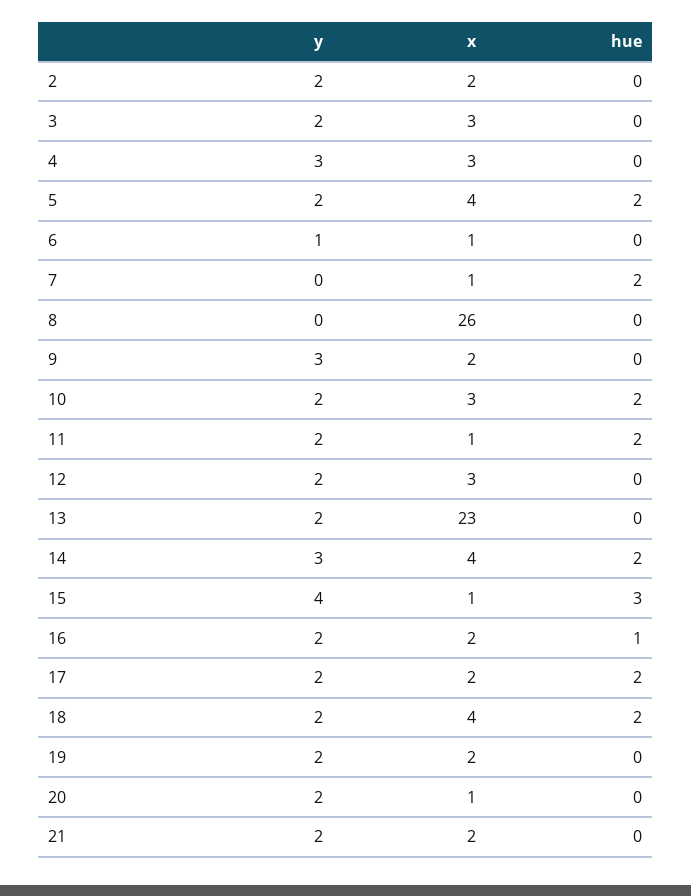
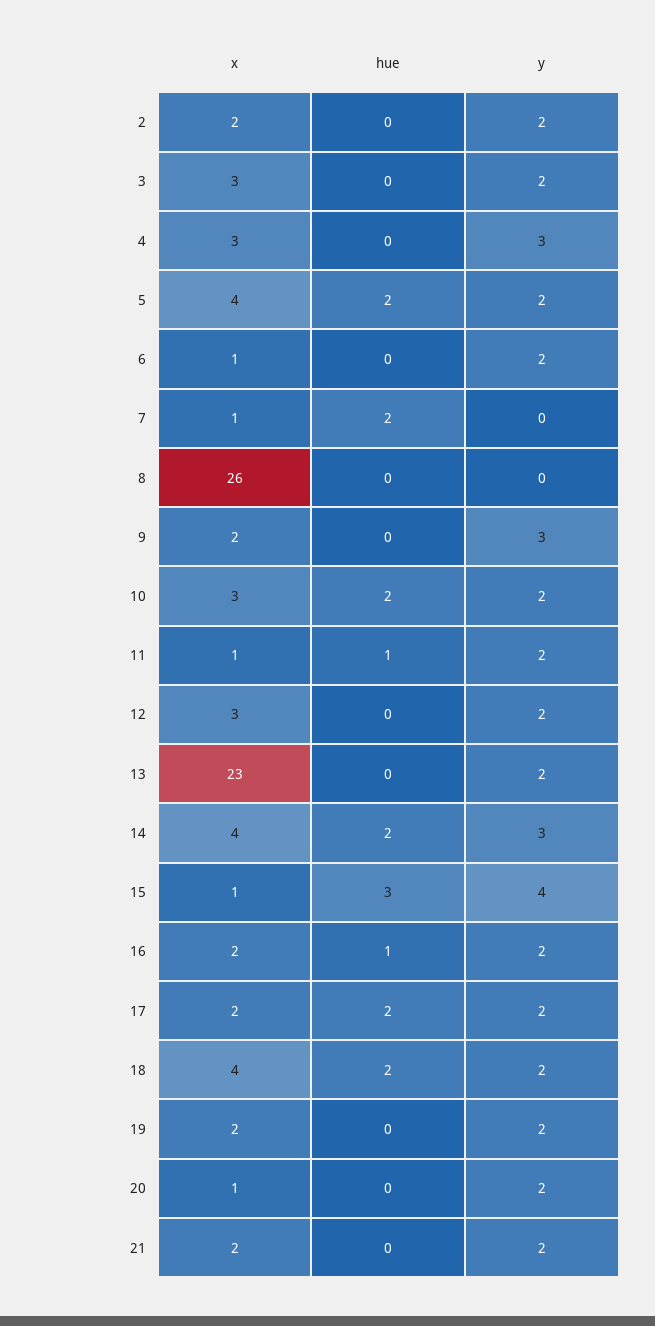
y, 6: 1 -> 2
hue, 11: 2 -> 1

